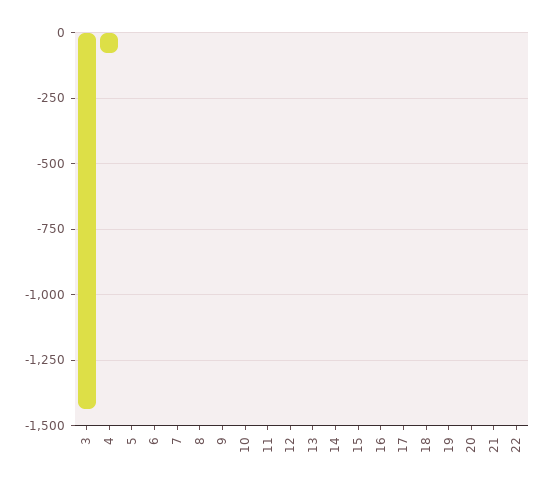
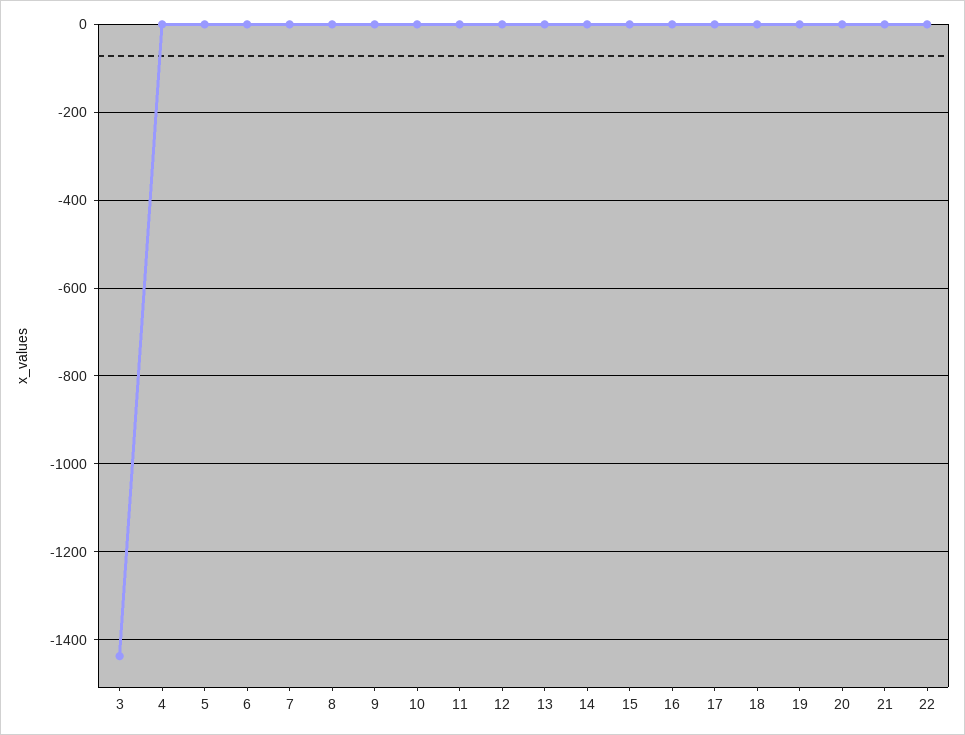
4: -75 -> 0

